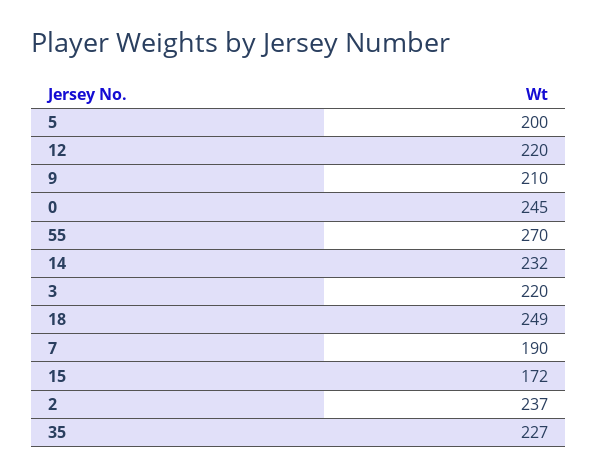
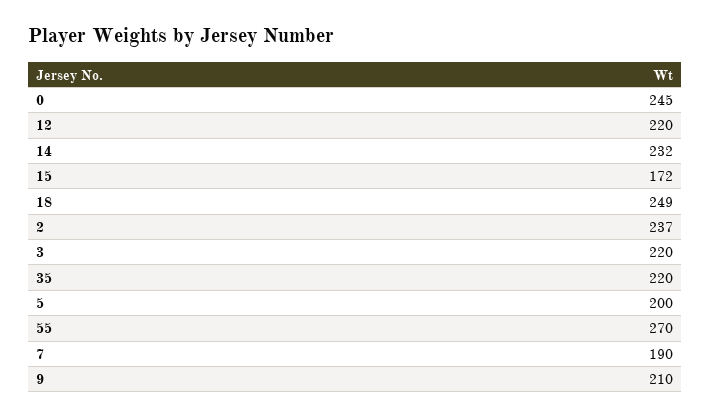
35: 227 -> 220

